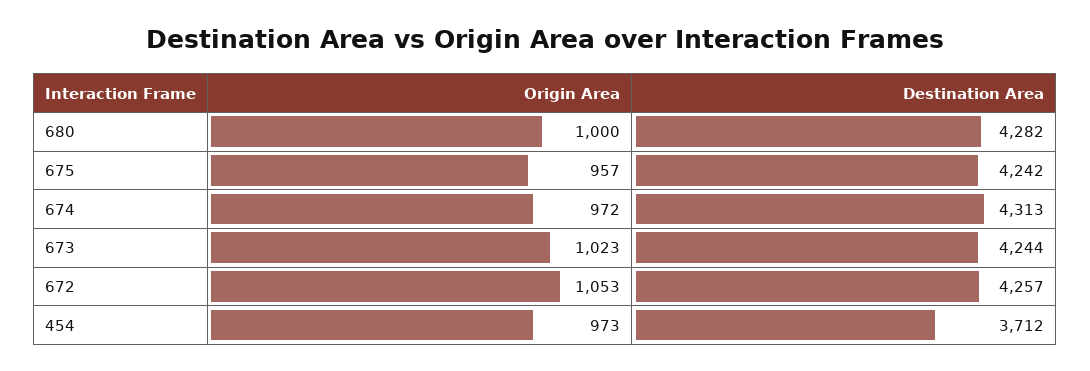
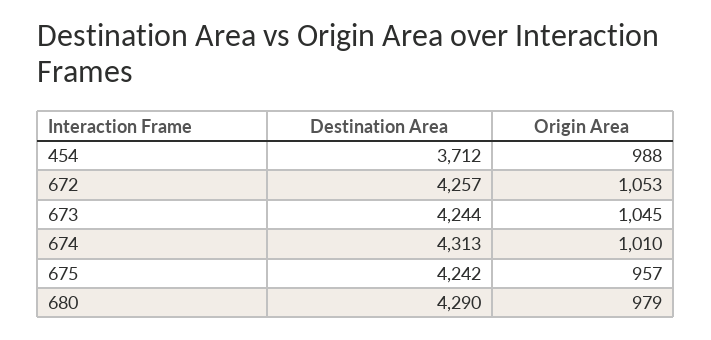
Origin Area, 680: 1000 -> 979
Destination Area, 680: 4282 -> 4290
Origin Area, 674: 972 -> 1010
Origin Area, 673: 1023 -> 1045
Origin Area, 454: 973 -> 988

